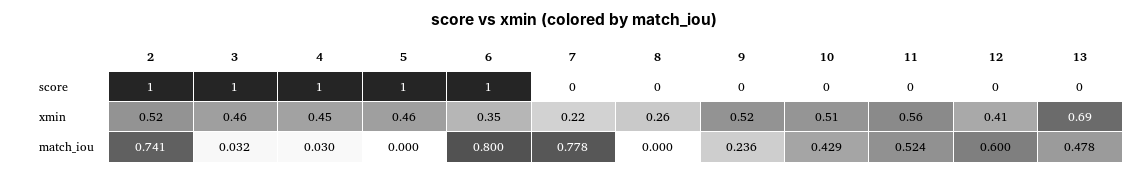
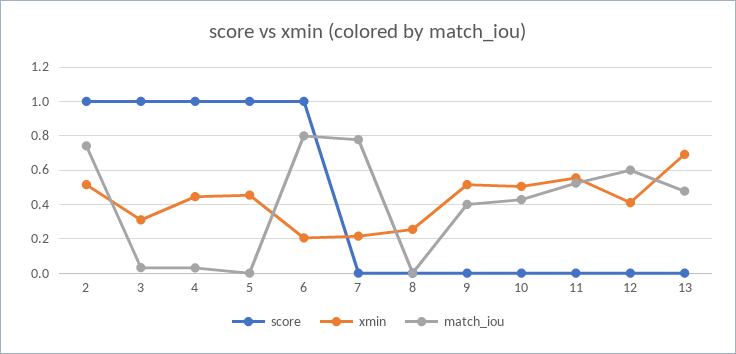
xmin, 3: 0.46 -> 0.3
xmin, 6: 0.35 -> 0.2
match_iou, 9: 0.236 -> 0.4

